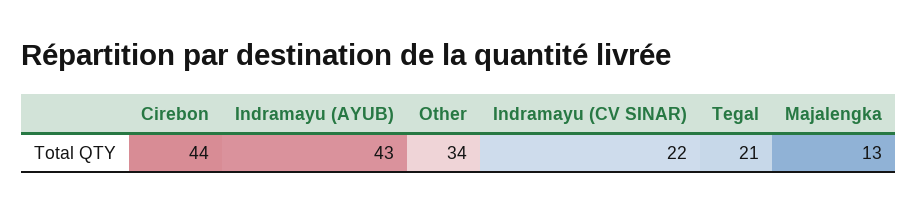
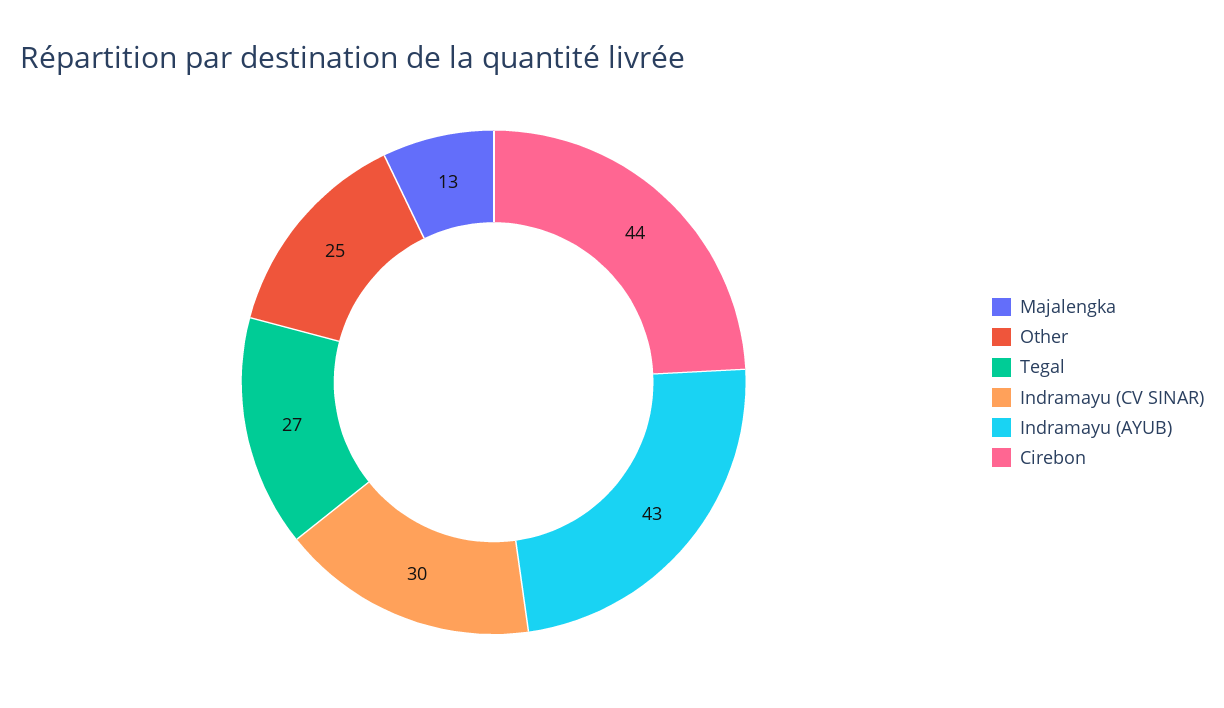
Other: 34 -> 25
Indramayu (CV SINAR): 22 -> 30
Tegal: 21 -> 27

